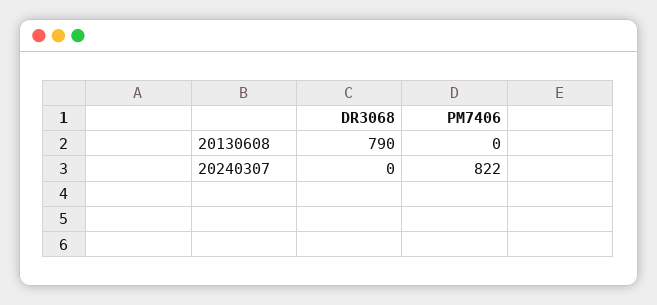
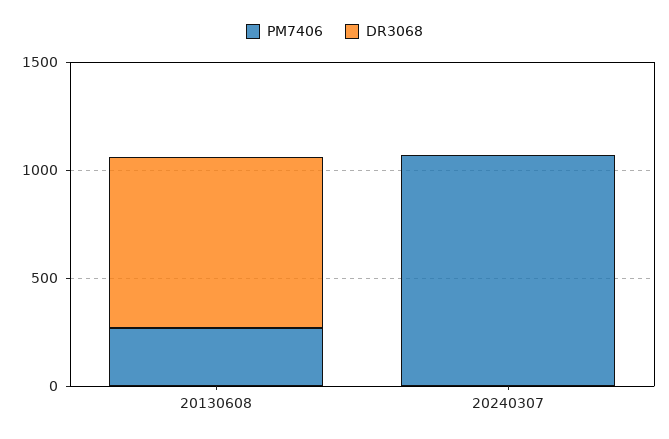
PM7406, 20130608: 0 -> 300
PM7406, 20240307: 822 -> 1100

